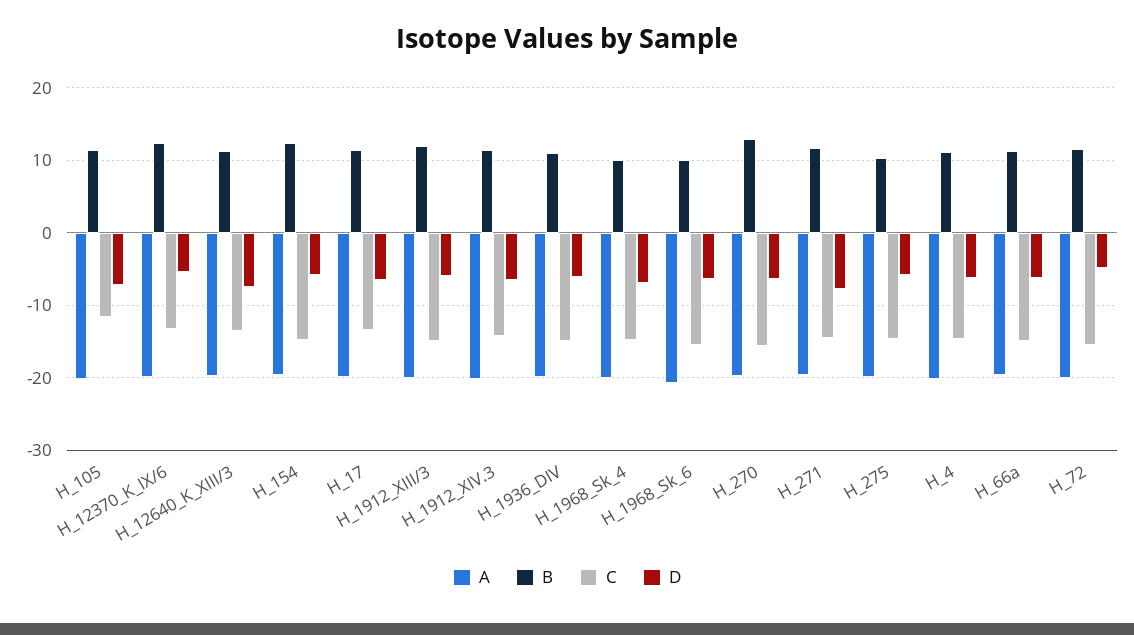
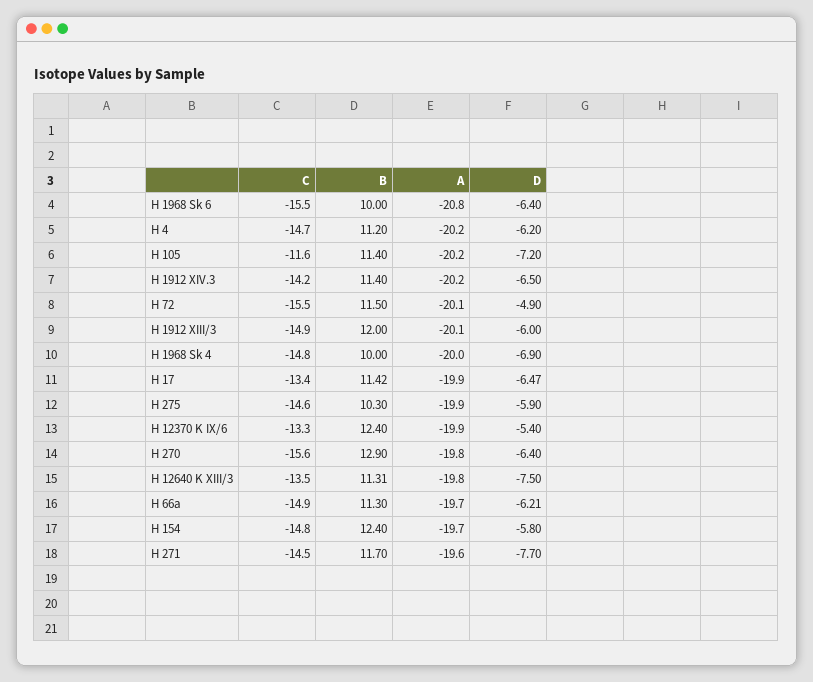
A, H_1936_DIV: -20 -> none
B, H_1936_DIV: 11 -> none
C, H_1936_DIV: -15 -> none
D, H_1936_DIV: -6 -> none

